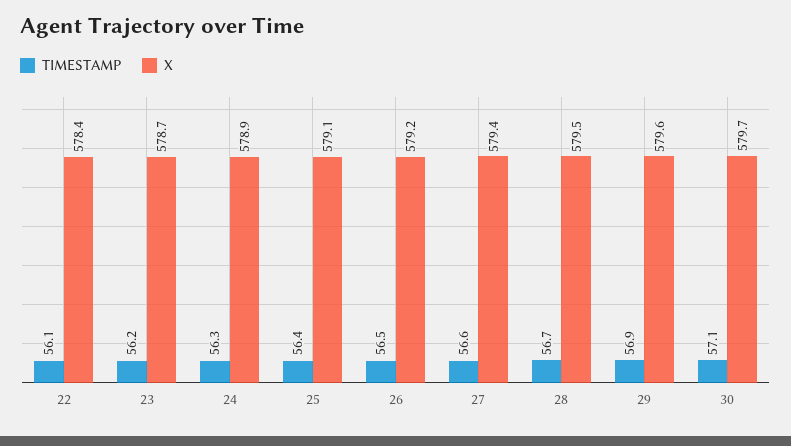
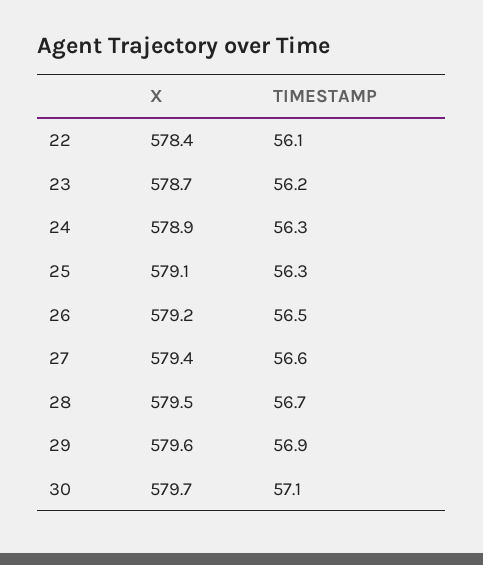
TIMESTAMP, 25: 56.4 -> 56.3

